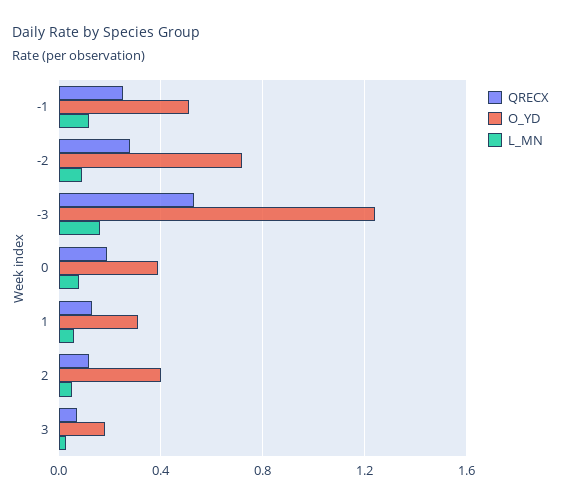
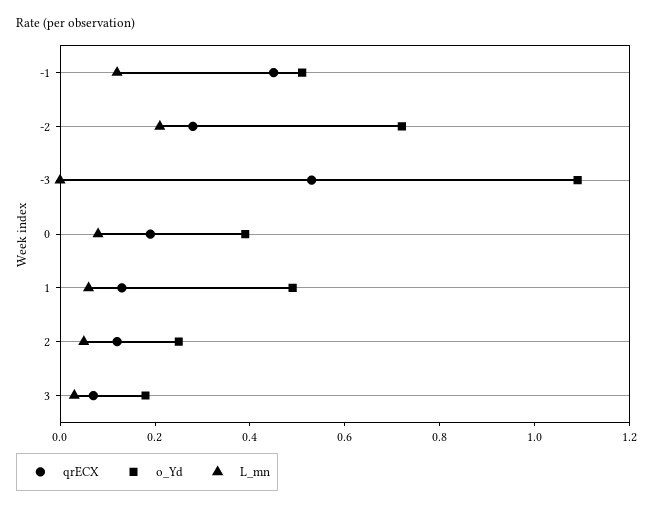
QRECX, -1: 0.25 -> 0.45
L_MN, -2: 0.1 -> 0.2
O_YD, -3: 1.25 -> 1.1
L_MN, -3: 0.15 -> 0
O_YD, 1: 0.3 -> 0.5
O_YD, 2: 0.4 -> 0.25

